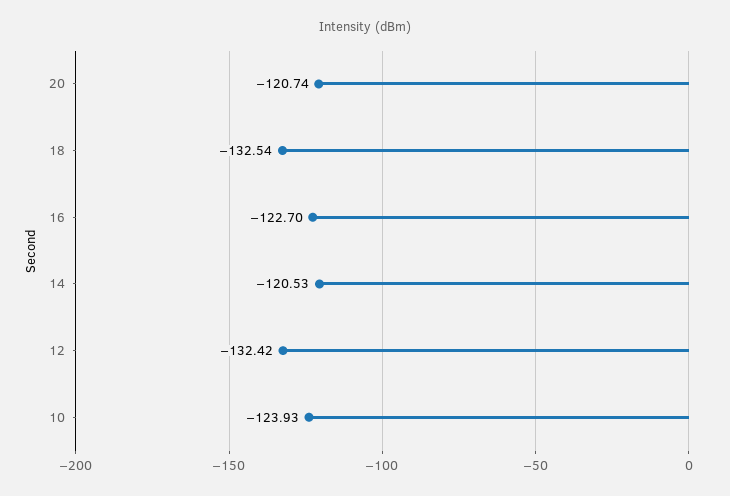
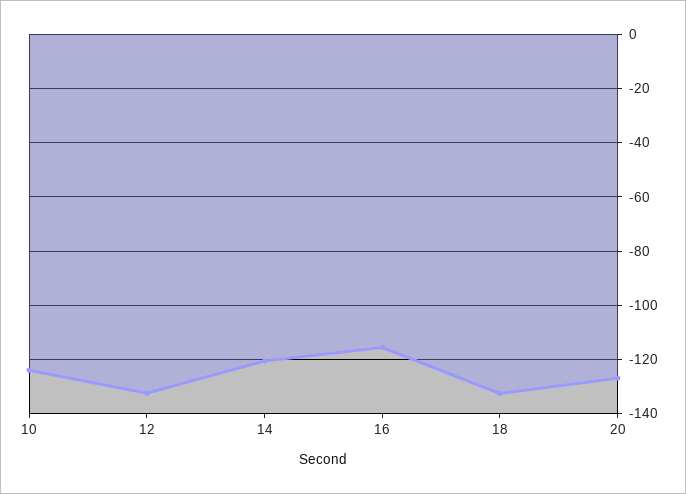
20: -120.74 -> -127.5
16: -122.7 -> -115

